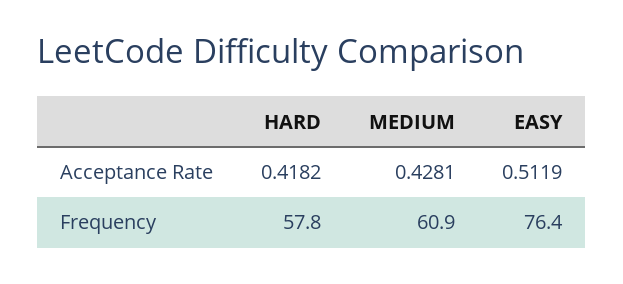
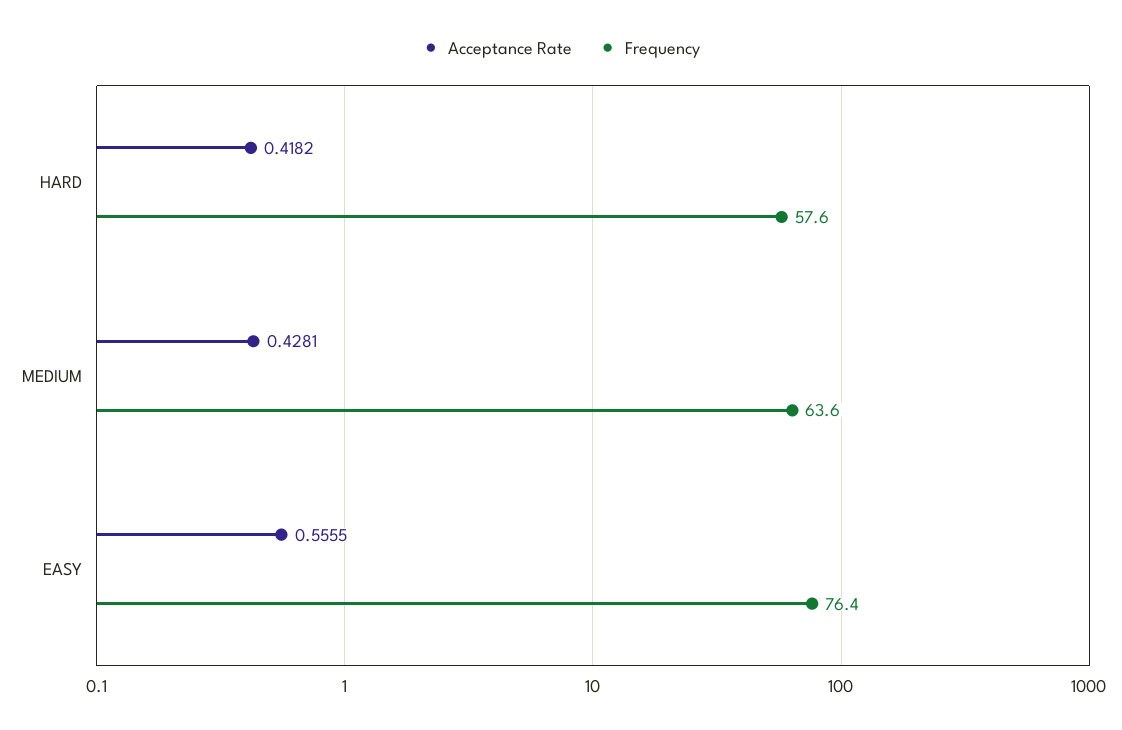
Acceptance Rate, EASY: 0.5119 -> 0.5555
Frequency, HARD: 57.8 -> 57.6
Frequency, MEDIUM: 60.9 -> 63.6

